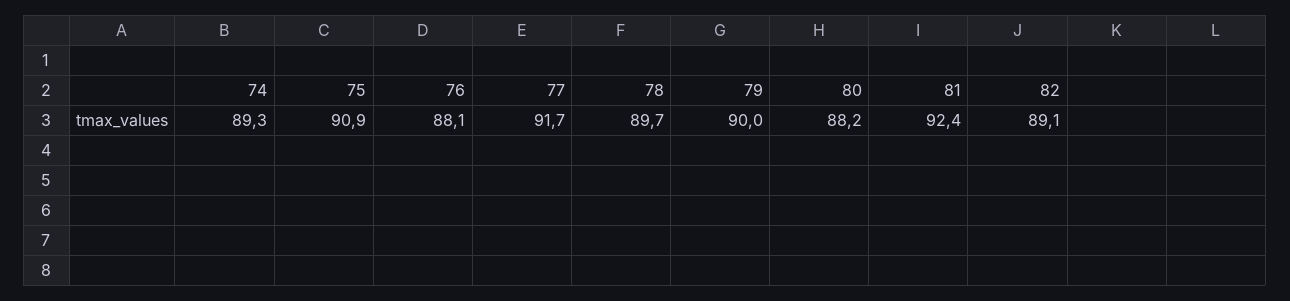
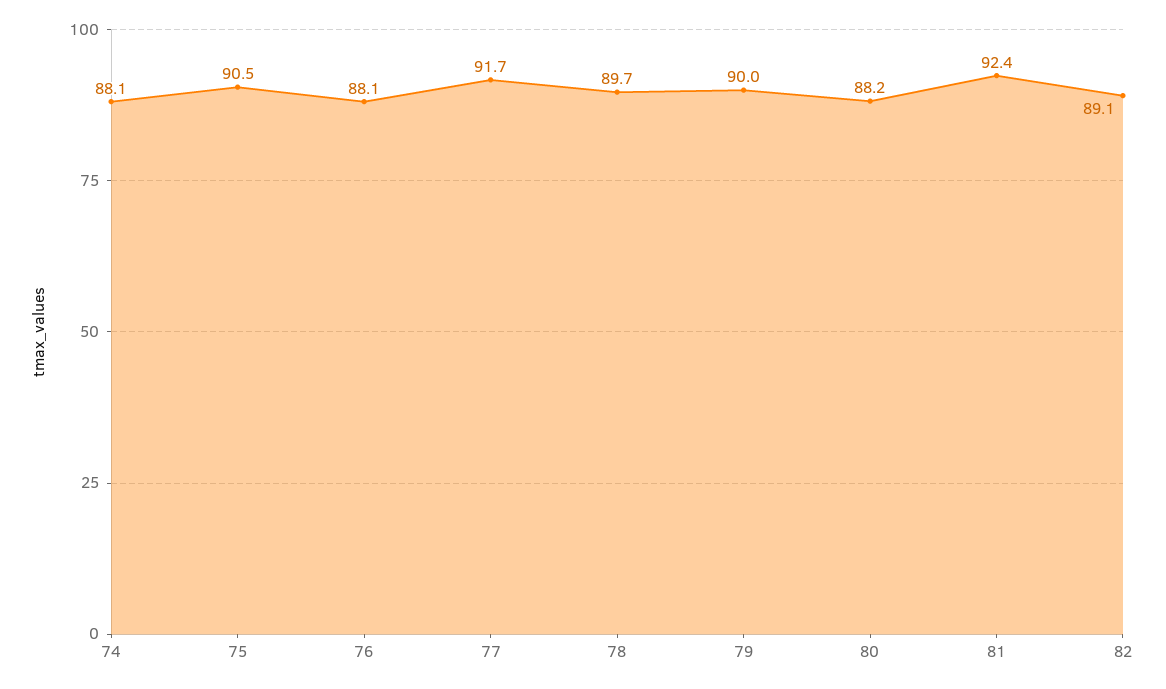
74: 89.3 -> 88.1
75: 90.9 -> 90.5

